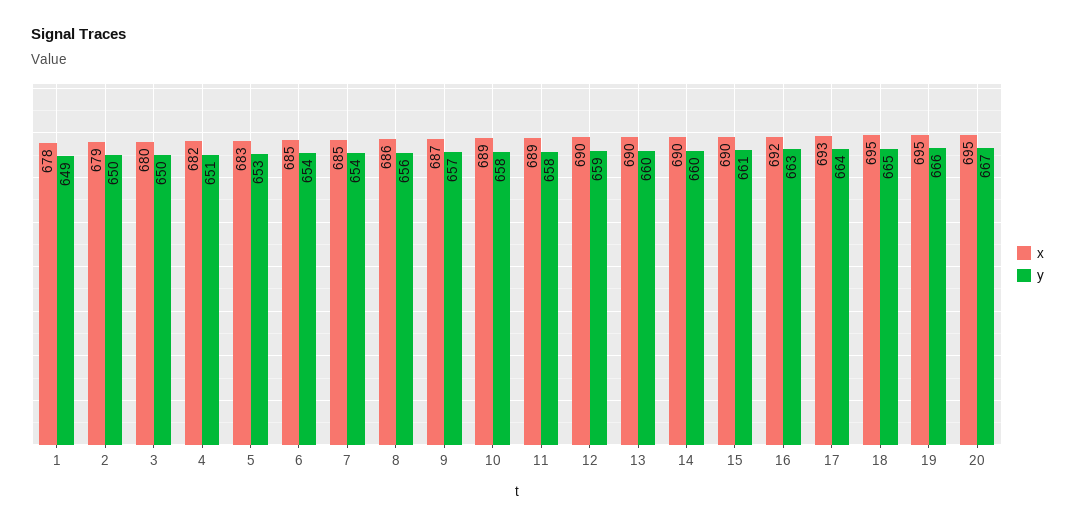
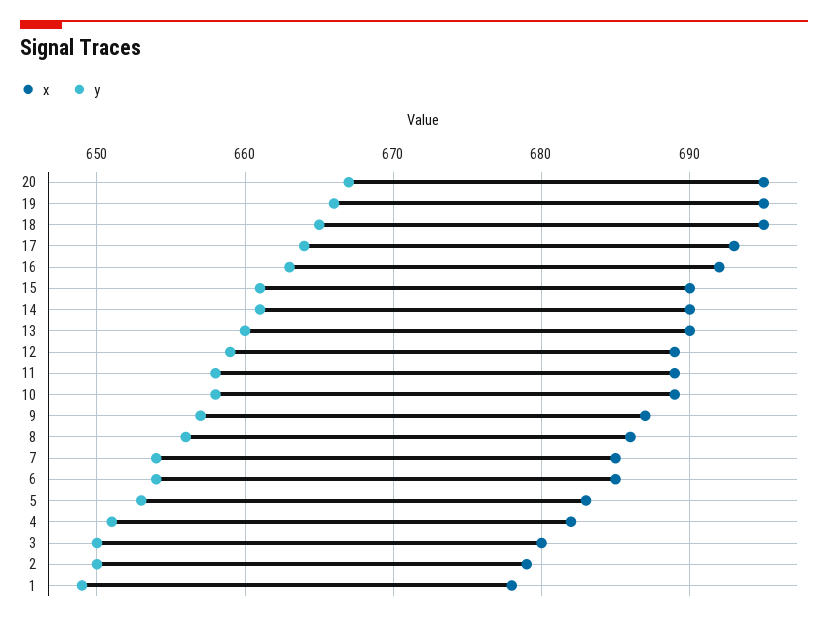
x, 12: 690 -> 689
y, 14: 660 -> 661

